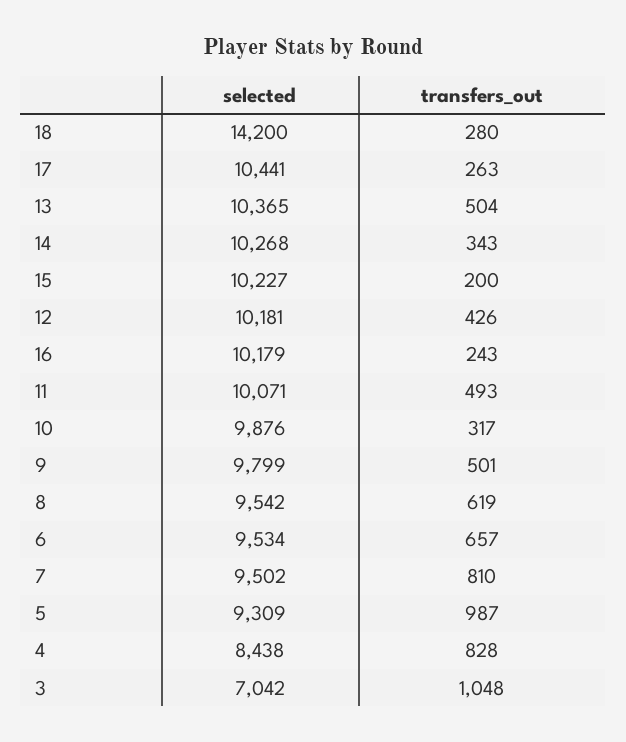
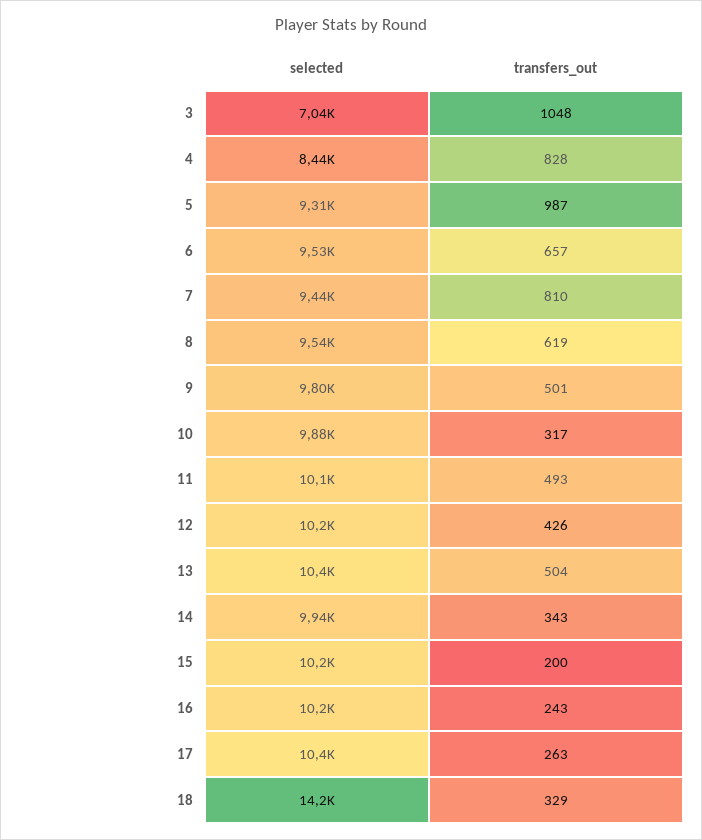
transfers_out, 18: 280 -> 329
selected, 14: 10268 -> 9940
selected, 7: 9502 -> 9440

